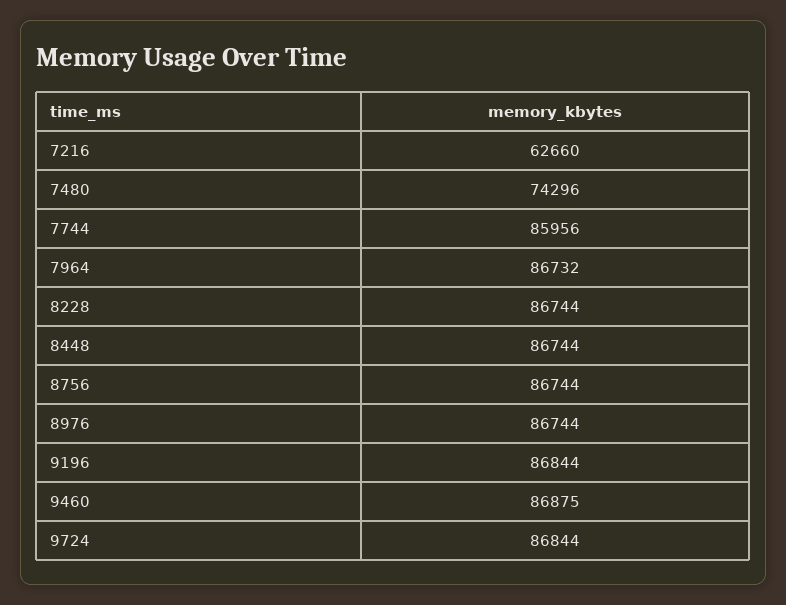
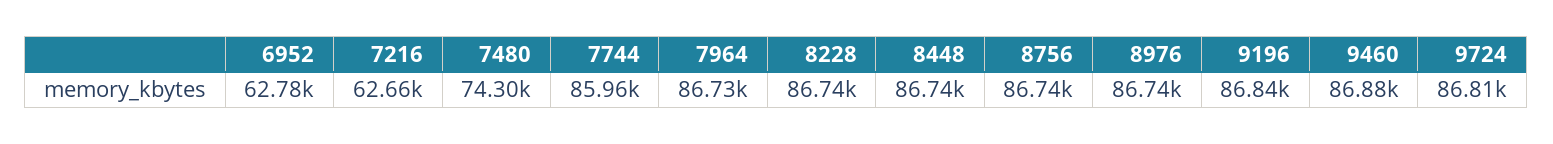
9724: 86844 -> 86810
6952: none -> 62780

